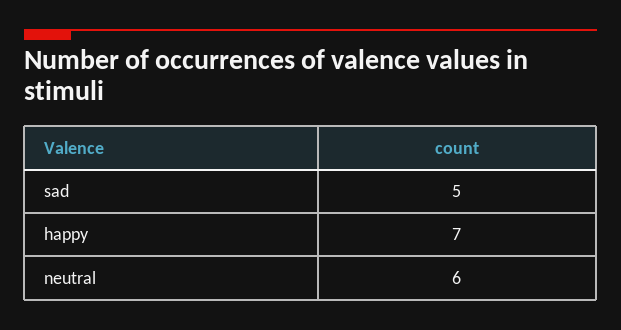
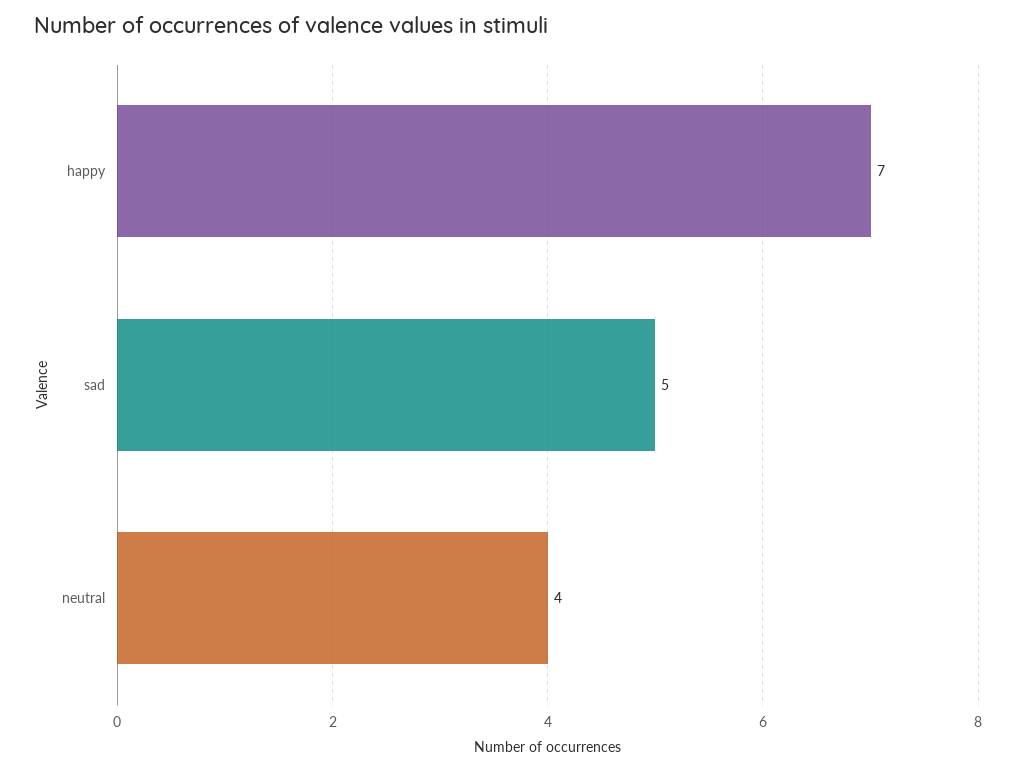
neutral: 6 -> 4

